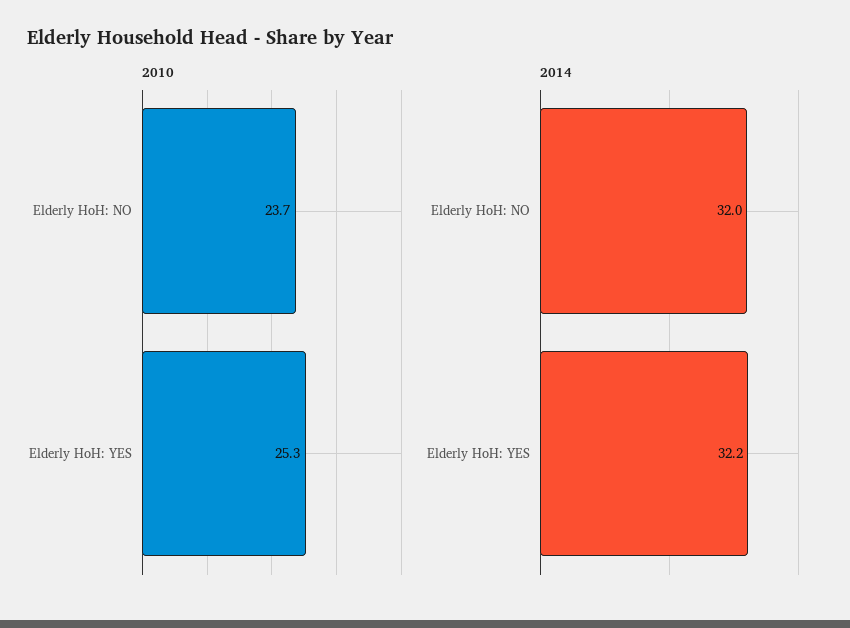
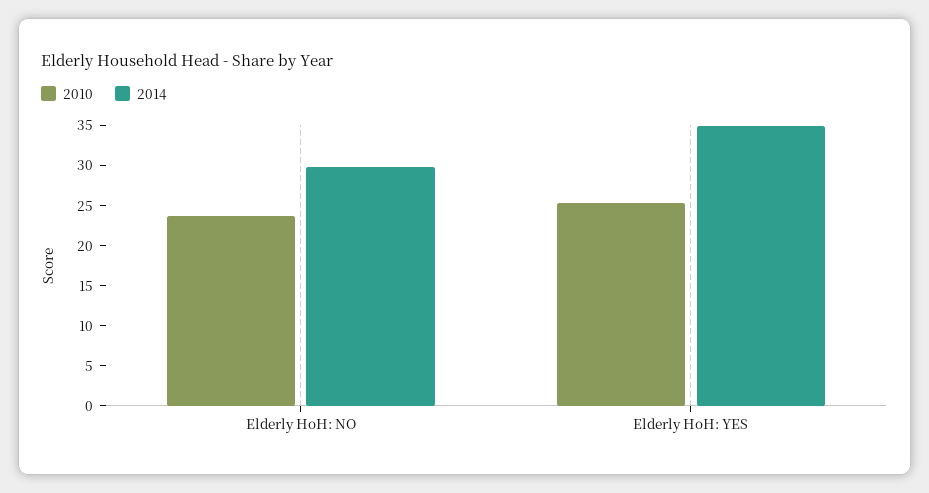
2014, Elderly HoH: NO: 32 -> 30
2014, Elderly HoH: YES: 32.2 -> 35

